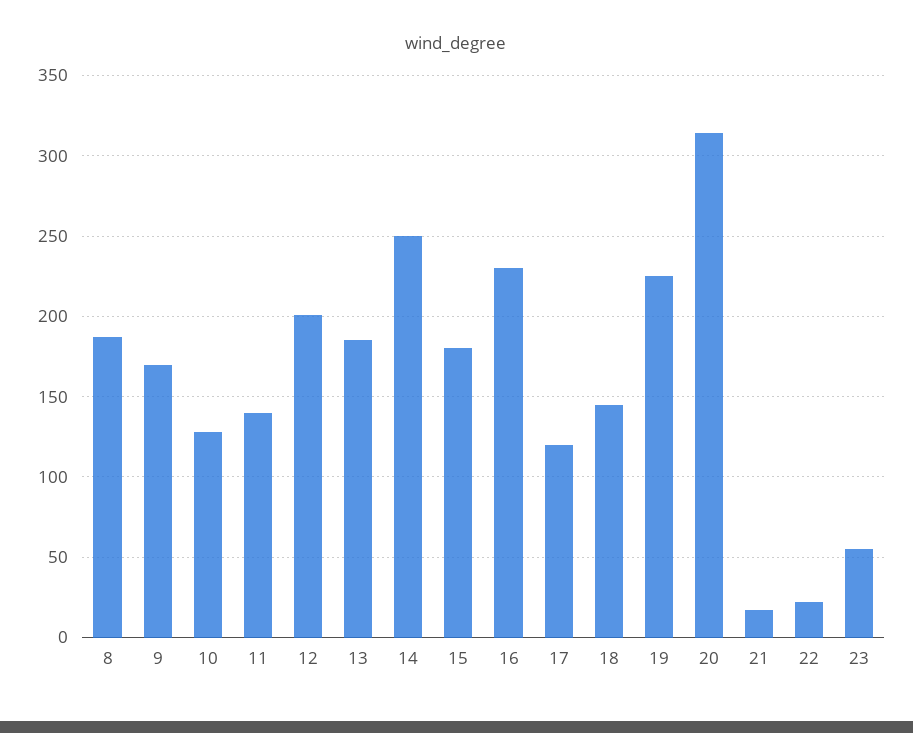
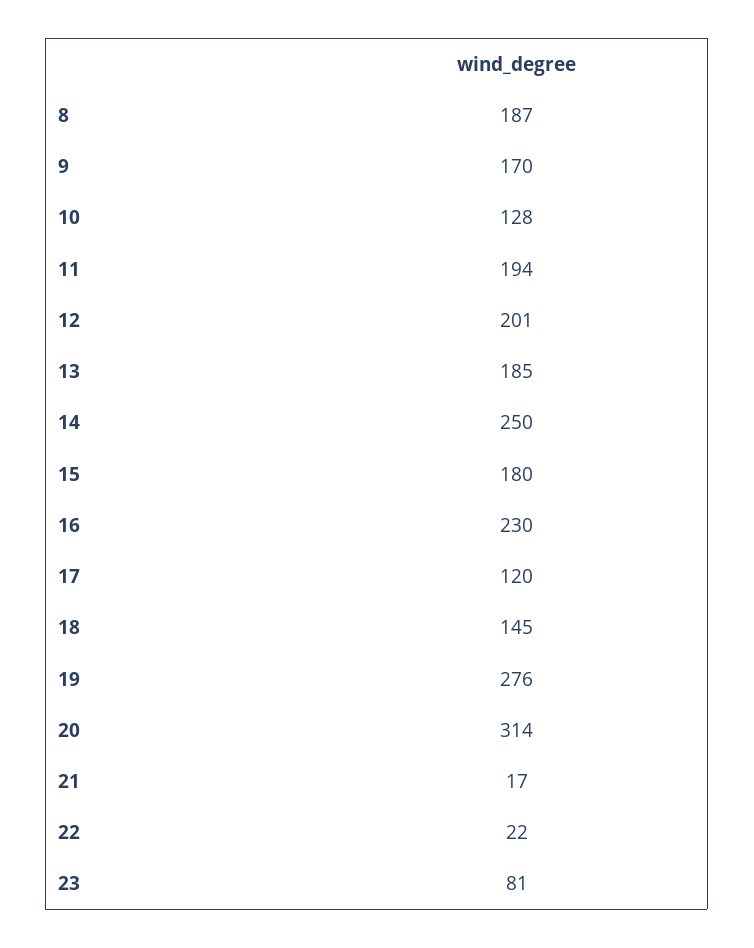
11: 140 -> 194
19: 225 -> 276
23: 55 -> 81

